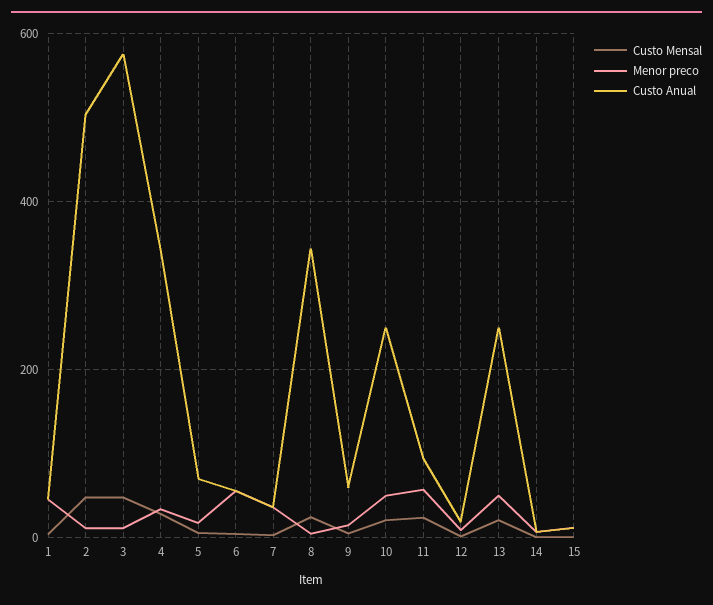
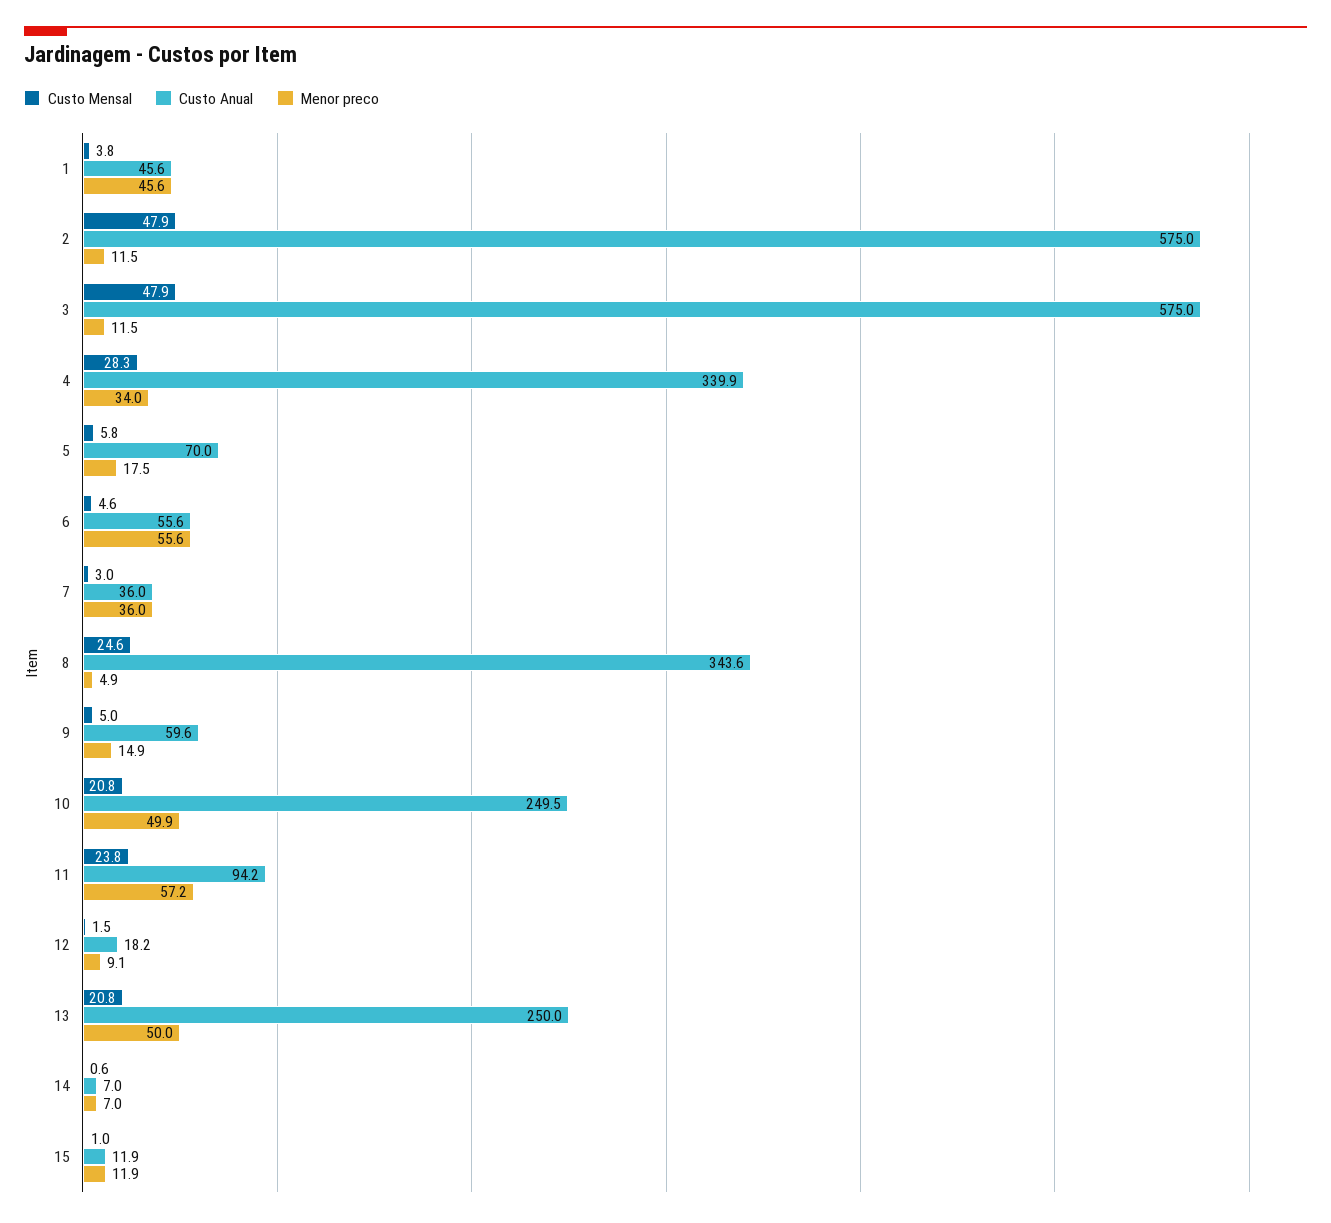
Custo Anual, 2: 500 -> 575

